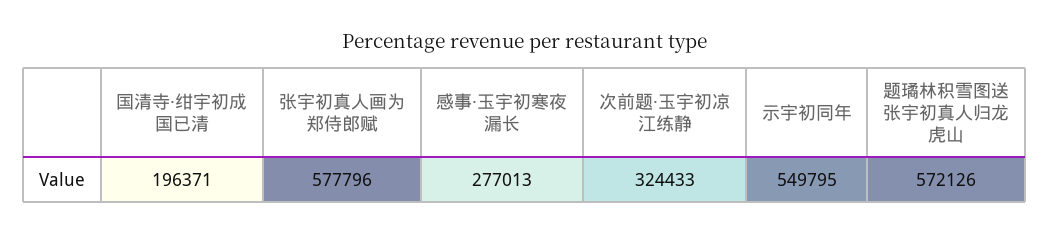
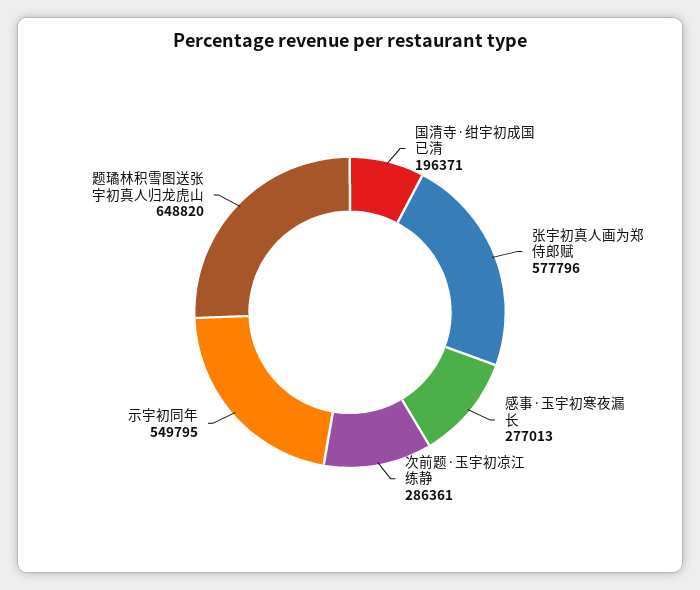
次前题·玉宇初凉江练静: 324433 -> 286361
题璚林积雪图送张宇初真人归龙虎山: 572126 -> 648820

